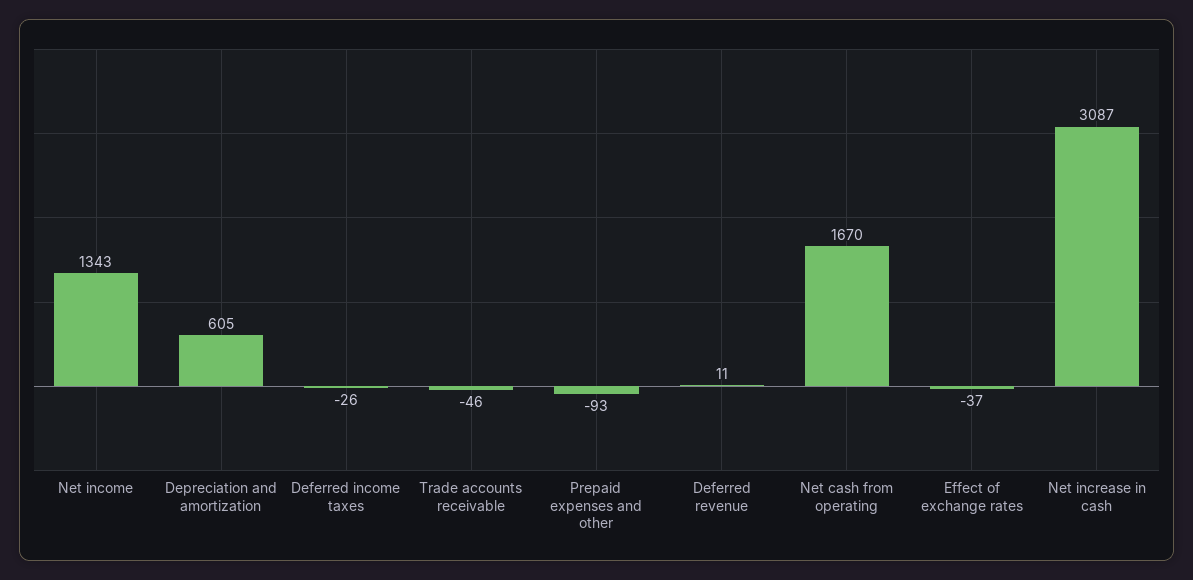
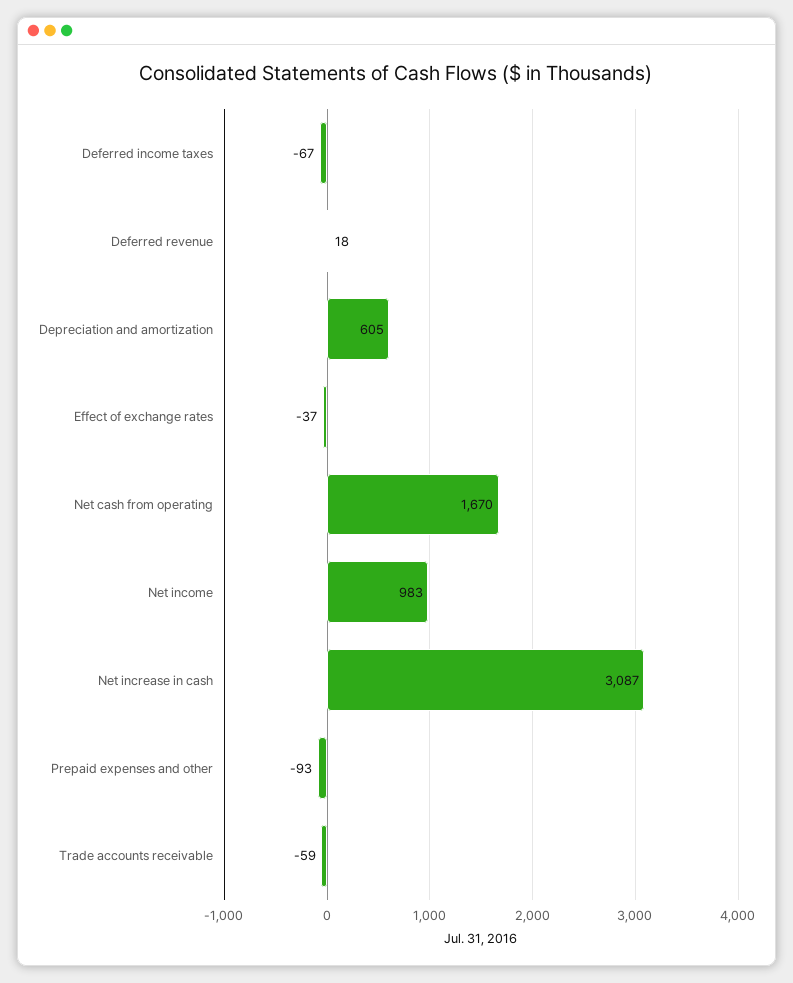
Net income: 1343 -> 983
Deferred income taxes: -26 -> -67
Trade accounts receivable: -46 -> -59
Deferred revenue: 11 -> 18

